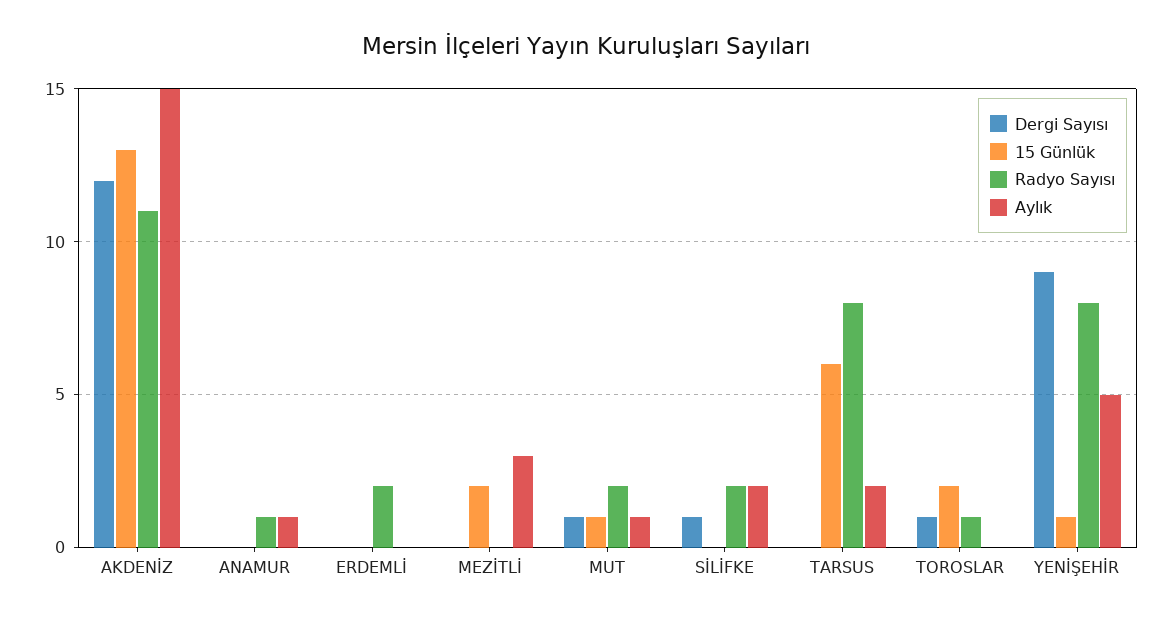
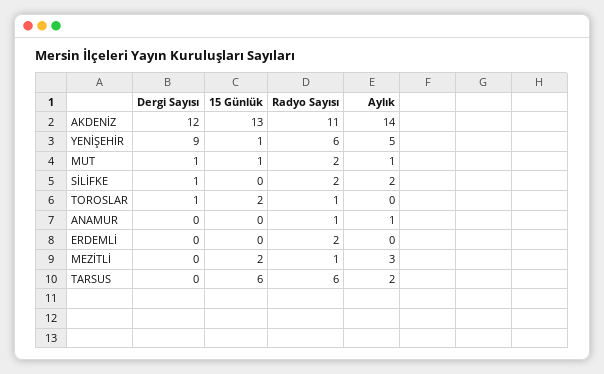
Aylık, AKDENİZ: 15 -> 14
Radyo Sayısı, MEZİTLİ: 0 -> 1
Radyo Sayısı, TARSUS: 8 -> 6
Radyo Sayısı, YENİŞEHİR: 8 -> 6

